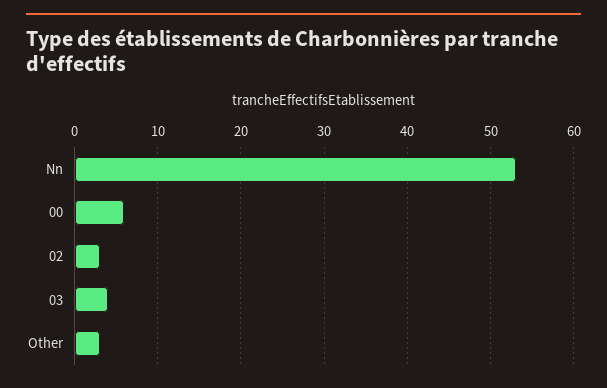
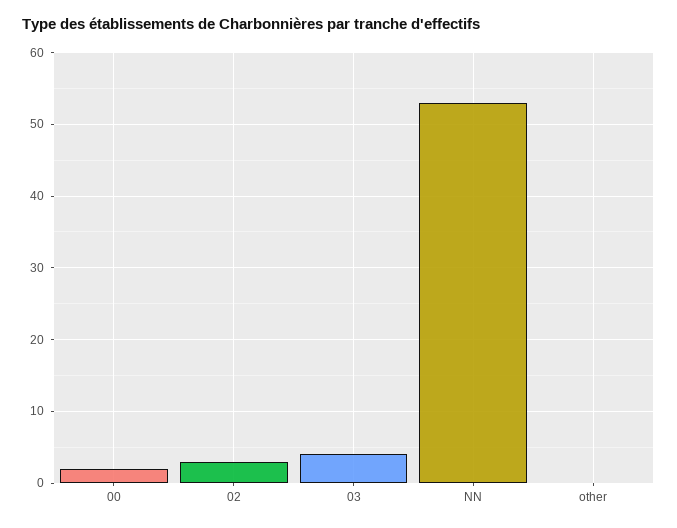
00: 6 -> 2
Other: 3 -> 0

